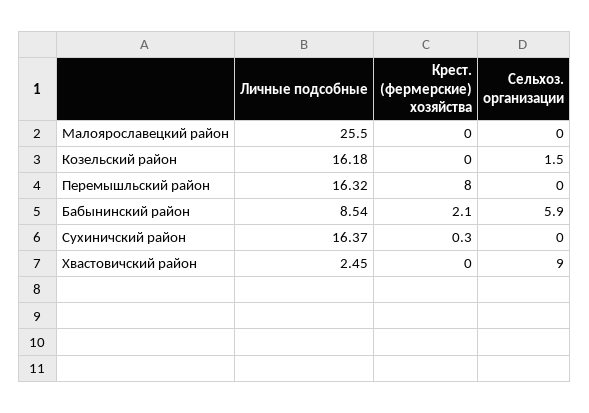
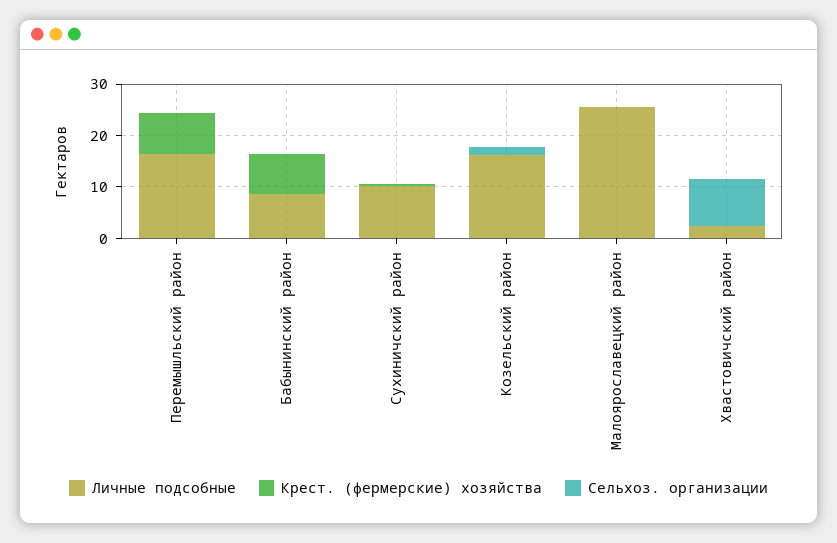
Крест. (фермерские) хозяйства, Бабынинский район: 2.1 -> 8
Сельхоз. организации, Бабынинский район: 5.9 -> 0
Личные подсобные, Сухиничский район: 16.37 -> 10

